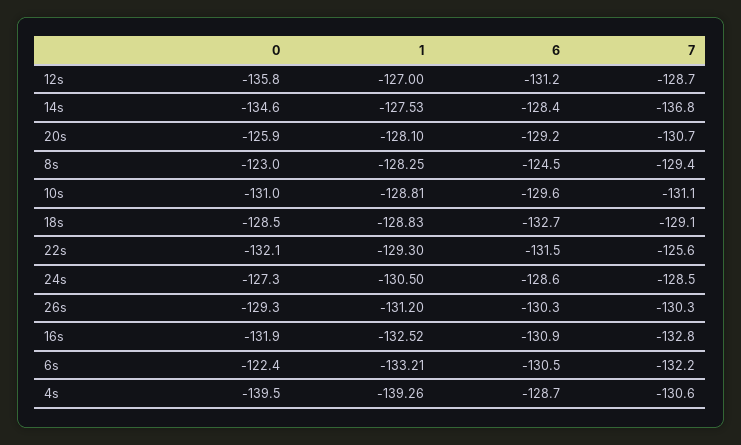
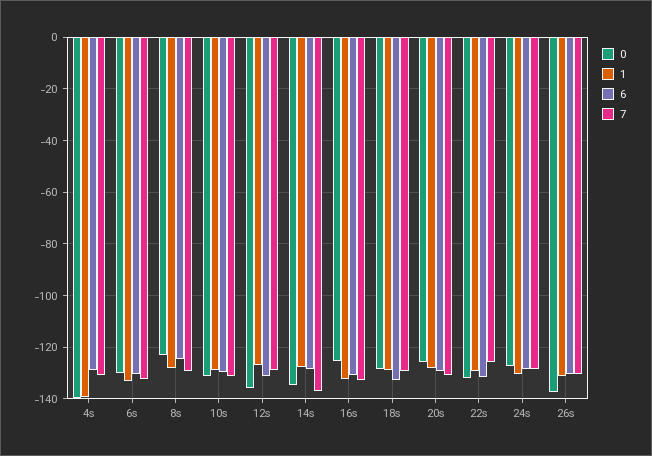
0, 26s: -129.3 -> -137.5
0, 16s: -131.9 -> -125
0, 6s: -122.4 -> -130

